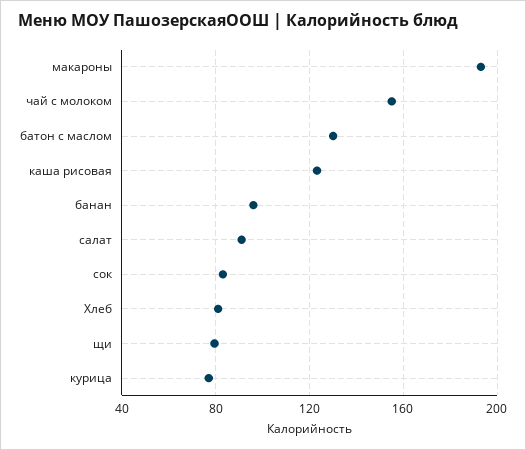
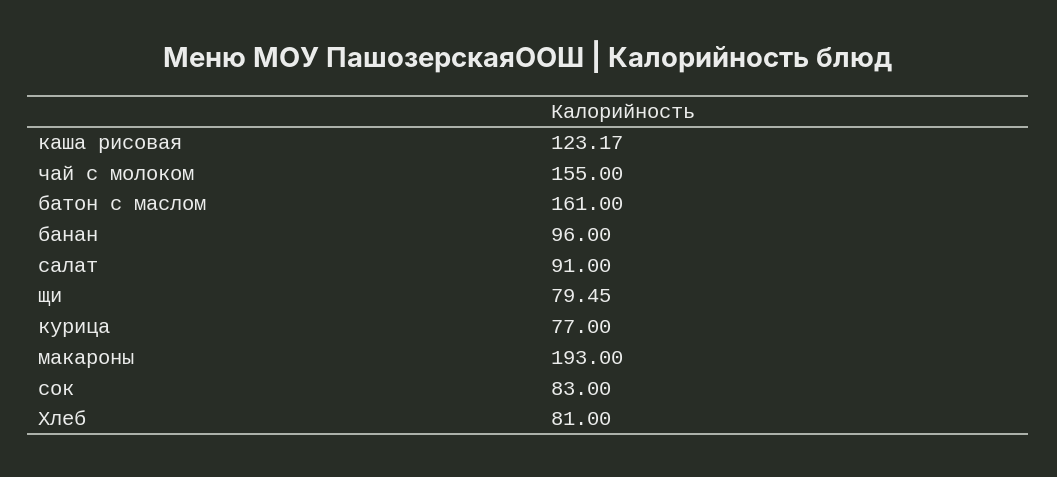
батон с маслом: 130 -> 161

